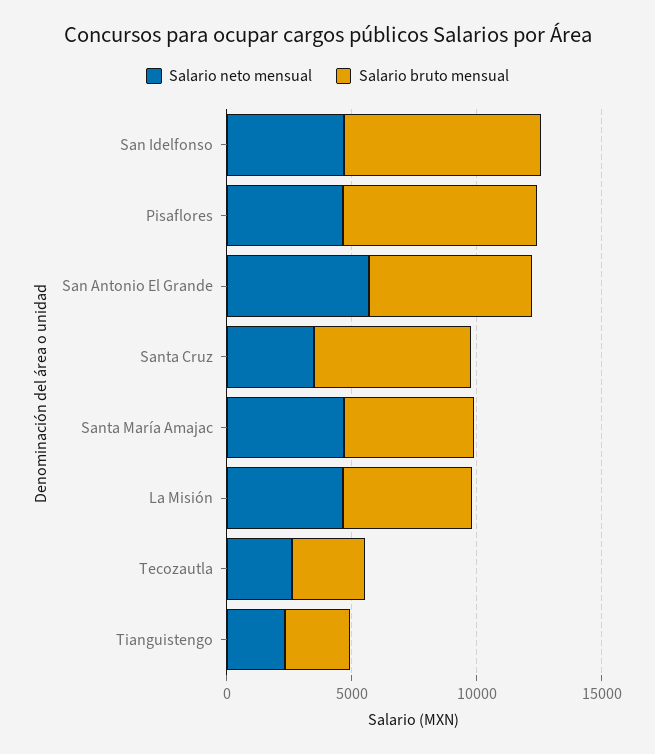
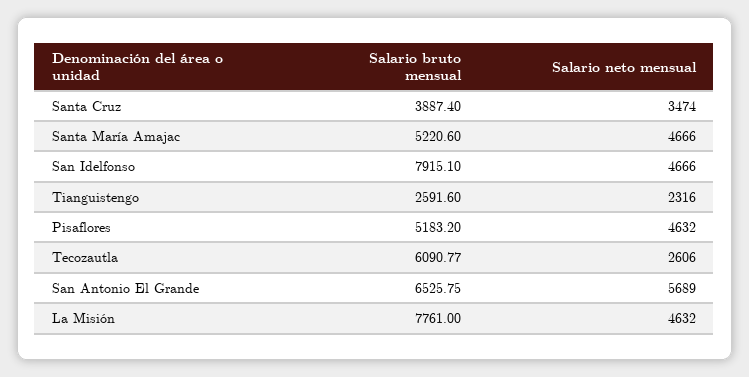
Salario bruto mensual, Pisaflores: 8000 -> 5183.2
Salario bruto mensual, Santa Cruz: 6000 -> 3887.4
Salario bruto mensual, La Misión: 5000 -> 7761
Salario bruto mensual, Tecozautla: 3000 -> 6090.77

